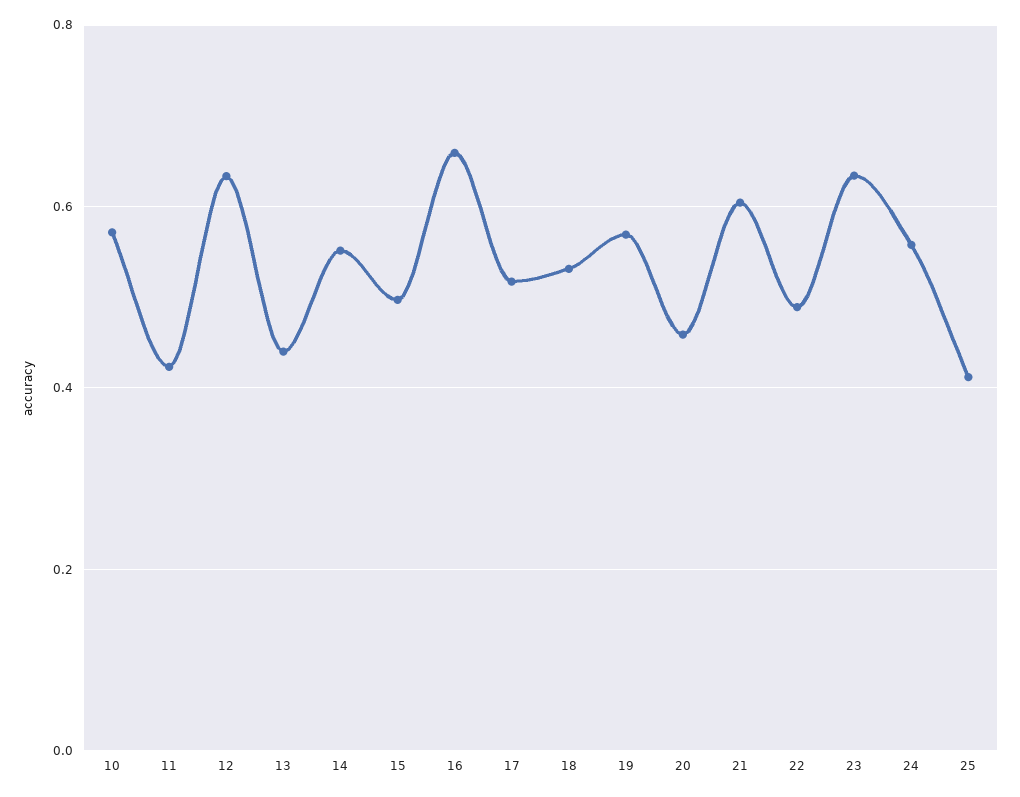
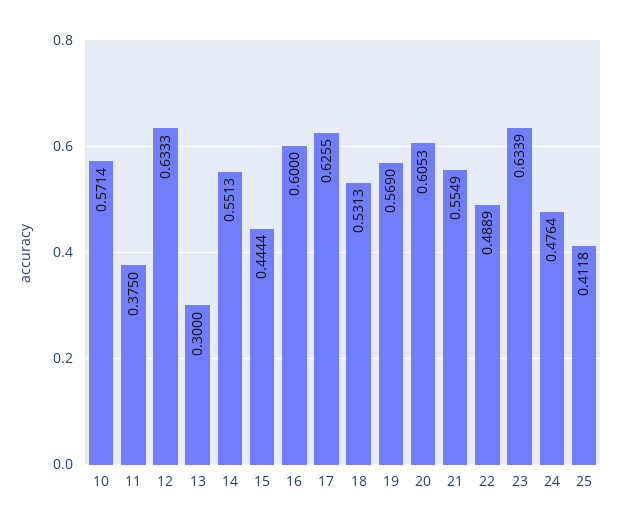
11: 0.42 -> 0.375
13: 0.44 -> 0.3
15: 0.5 -> 0.4444
16: 0.66 -> 0.6
17: 0.52 -> 0.6255
20: 0.46 -> 0.6053
21: 0.6 -> 0.5549
24: 0.56 -> 0.4764

